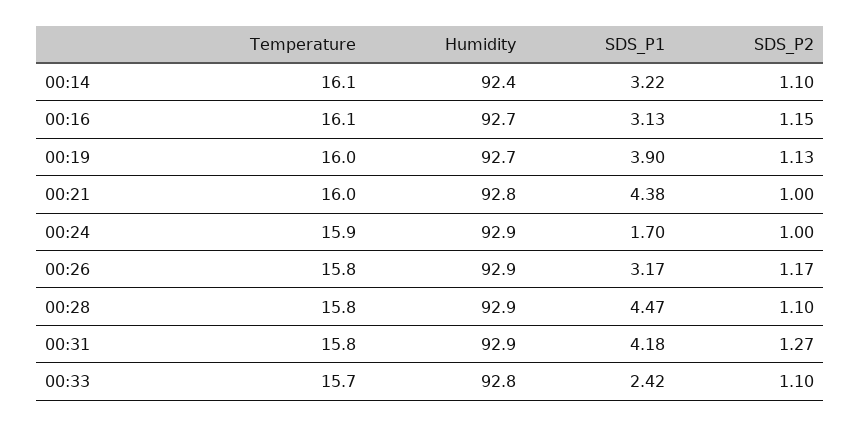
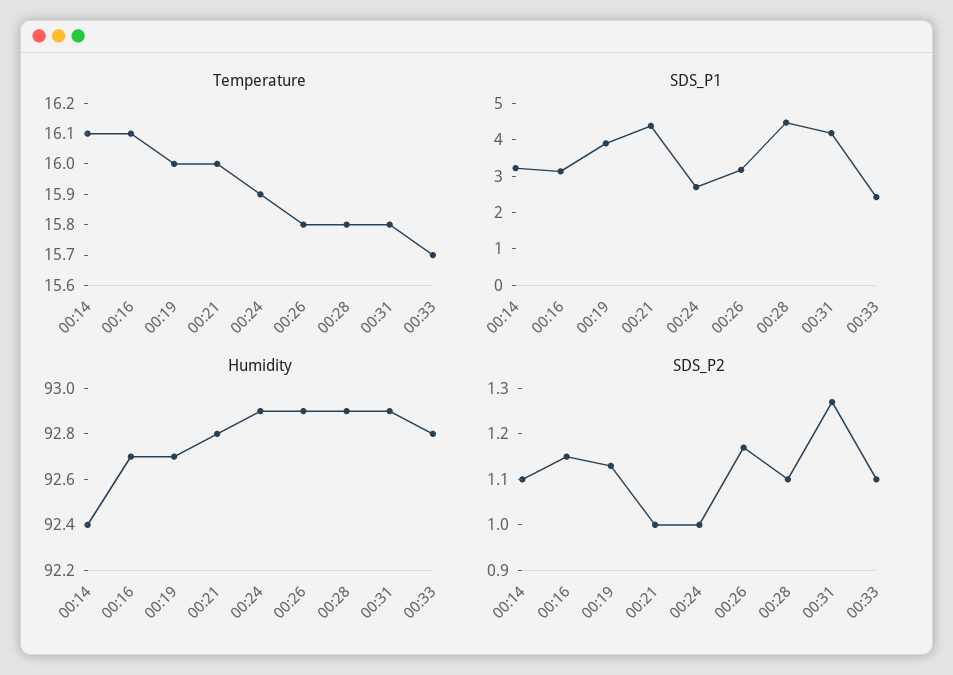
SDS_P1, 00:24: 1.7 -> 2.75

